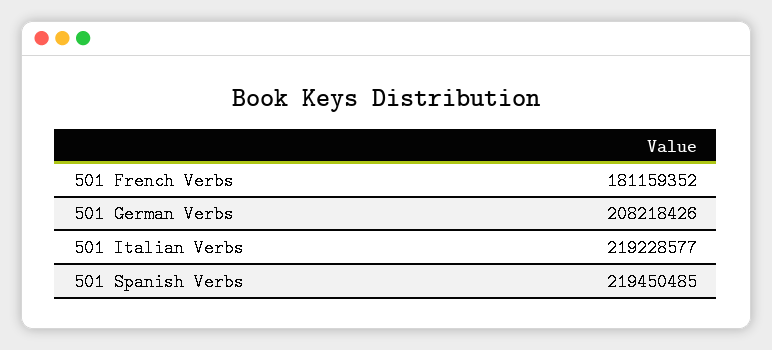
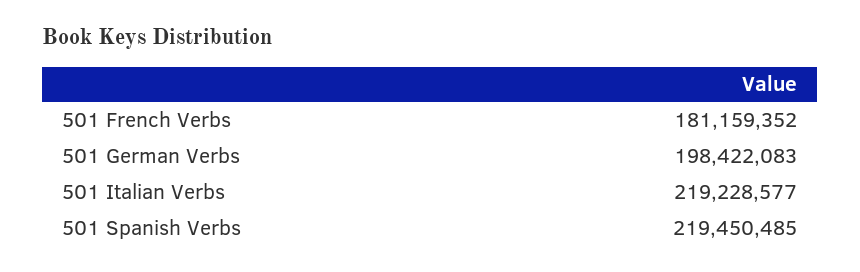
501 German Verbs: 208218426 -> 198422083

